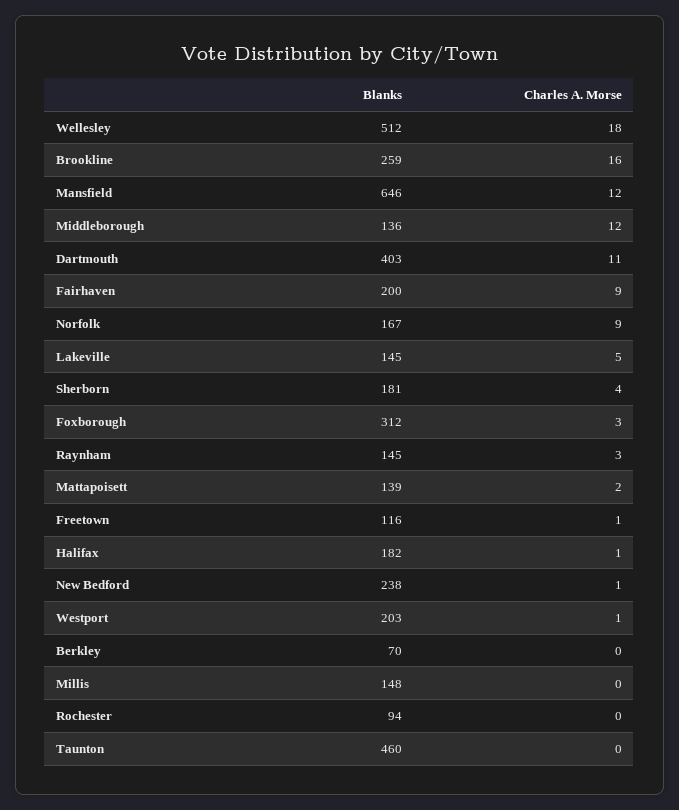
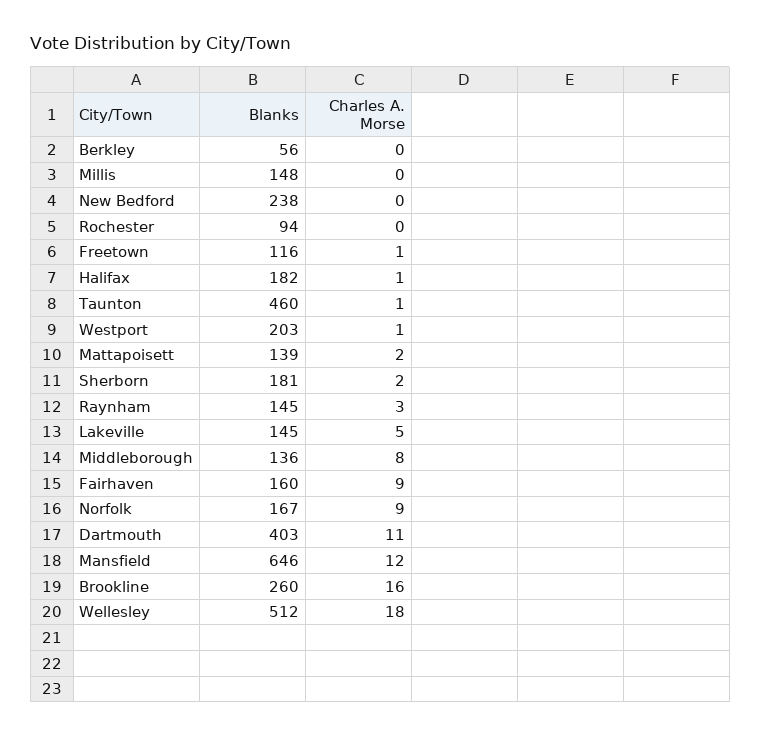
Blanks, Brookline: 259 -> 260
Charles A. Morse, Middleborough: 12 -> 8
Blanks, Fairhaven: 200 -> 160
Charles A. Morse, Sherborn: 4 -> 2
Blanks, Foxborough: 312 -> none
Charles A. Morse, Foxborough: 3 -> none
Charles A. Morse, New Bedford: 1 -> 0
Blanks, Berkley: 70 -> 56
Charles A. Morse, Taunton: 0 -> 1

